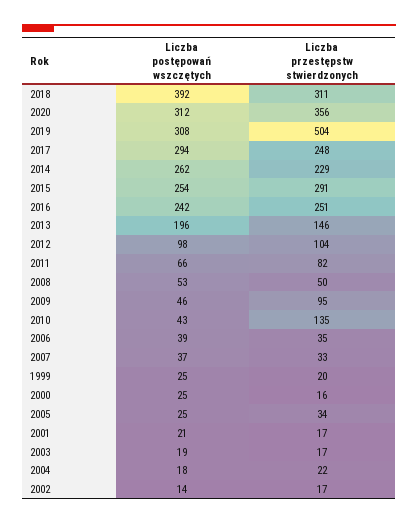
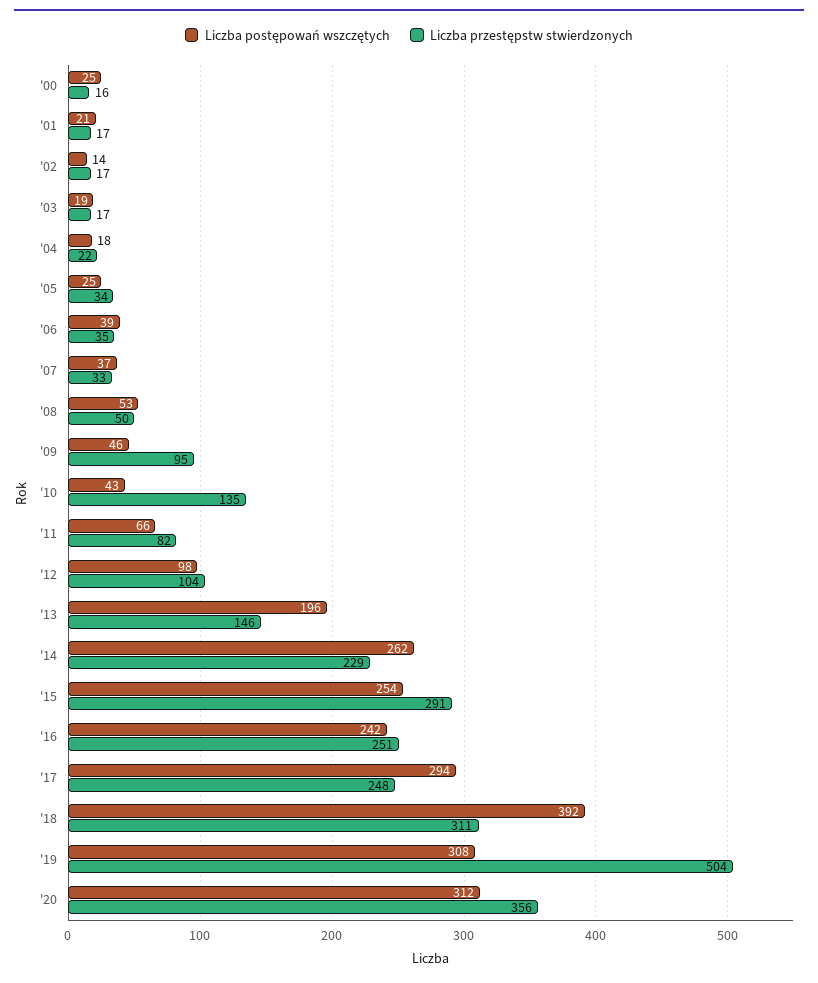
Liczba postępowań wszczętych, 1999: 25 -> none
Liczba przestępstw stwierdzonych, 1999: 20 -> none

